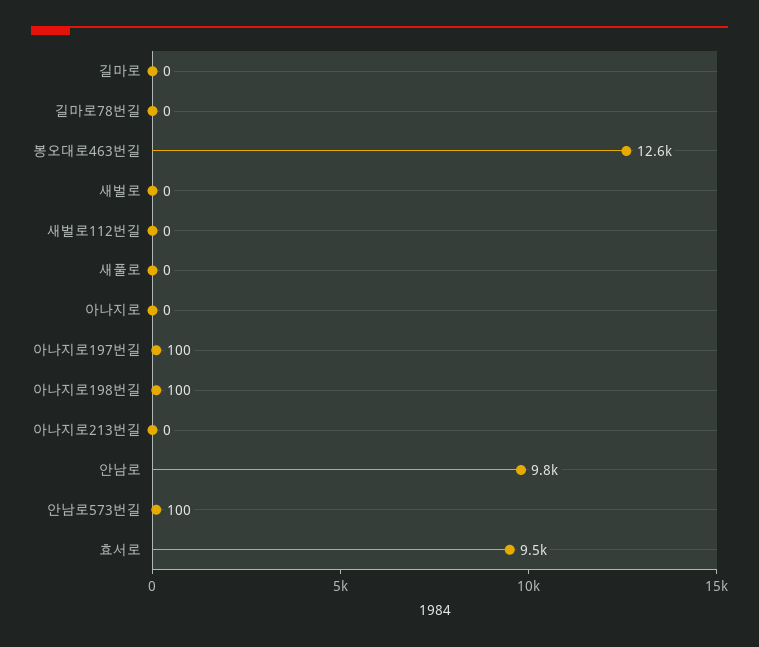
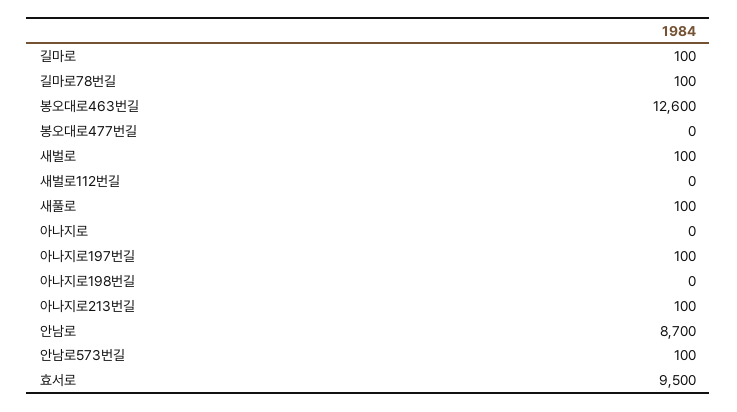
길마로: 0 -> 100
길마로78번길: 0 -> 100
새벌로: 0 -> 100
새풀로: 0 -> 100
아나지로198번길: 100 -> 0
아나지로213번길: 0 -> 100
안남로: 9800 -> 8700
봉오대로477번길: none -> 0

